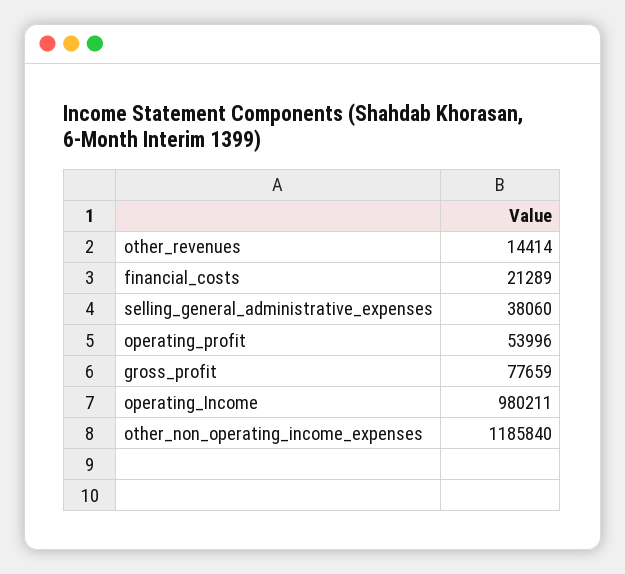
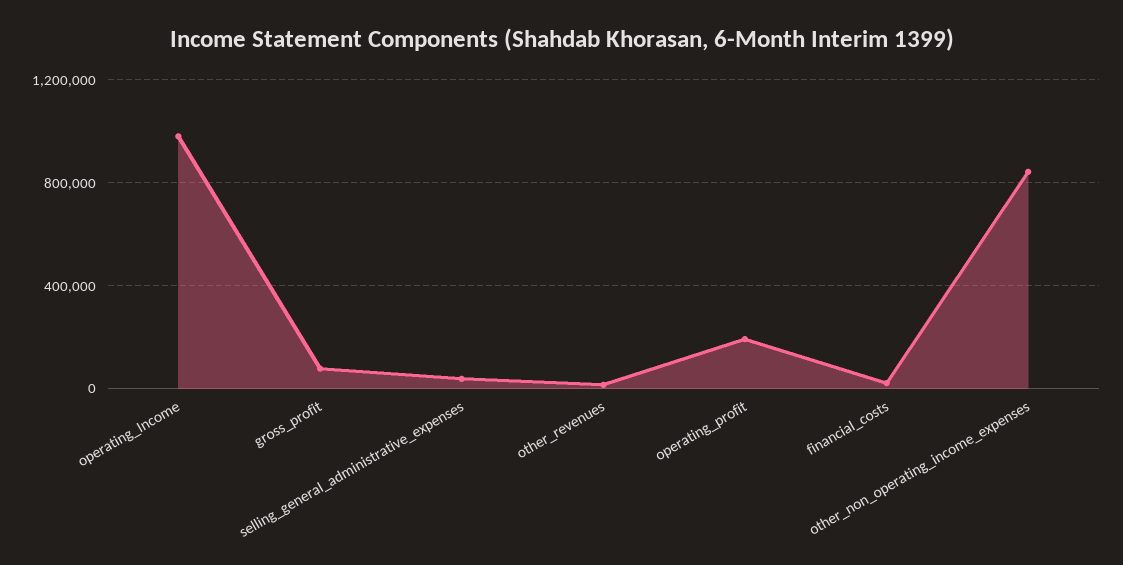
operating_profit: 53996 -> 200000
other_non_operating_income_expenses: 1185840 -> 850000

